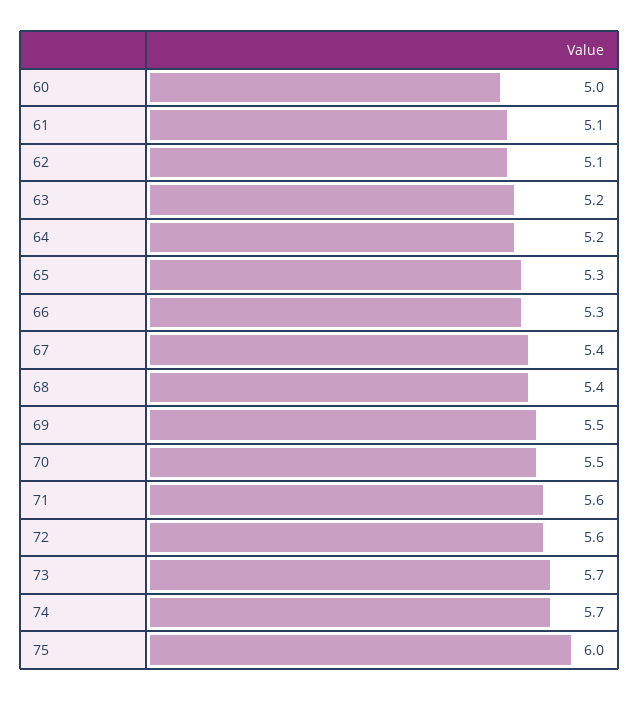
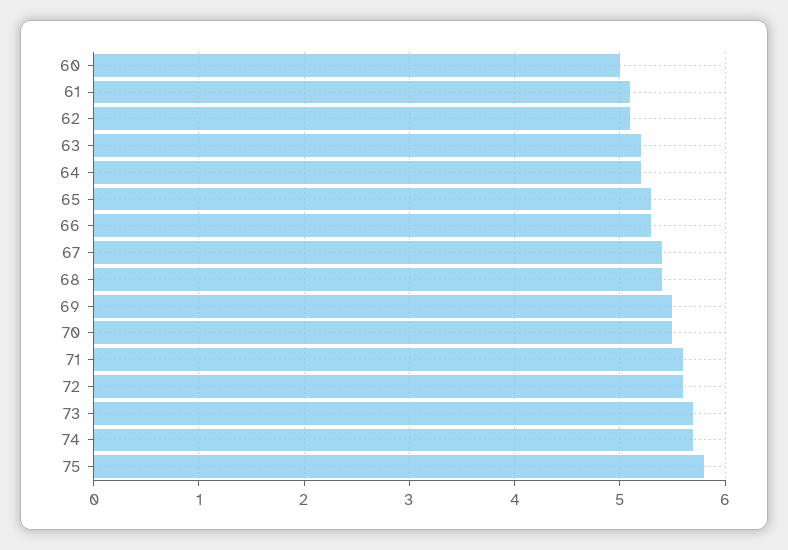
75: 6 -> 5.8

